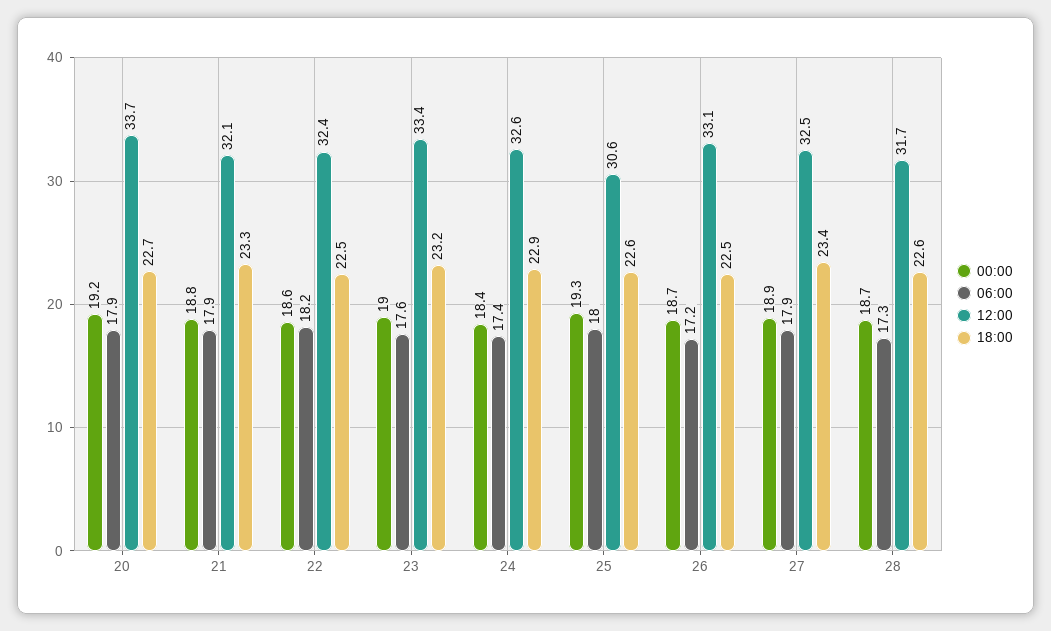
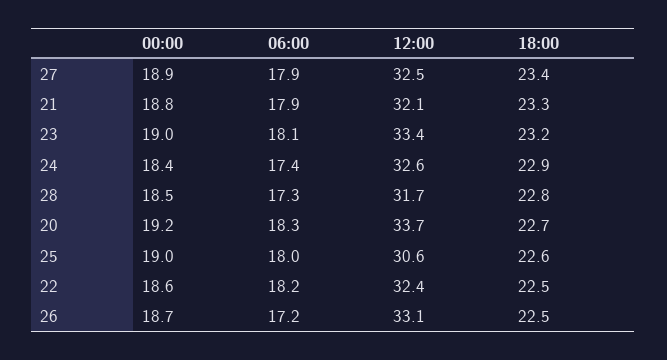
06:00, 20: 17.9 -> 18.3
06:00, 23: 17.6 -> 18.1
00:00, 25: 19.3 -> 19
00:00, 28: 18.7 -> 18.5
18:00, 28: 22.6 -> 22.8

